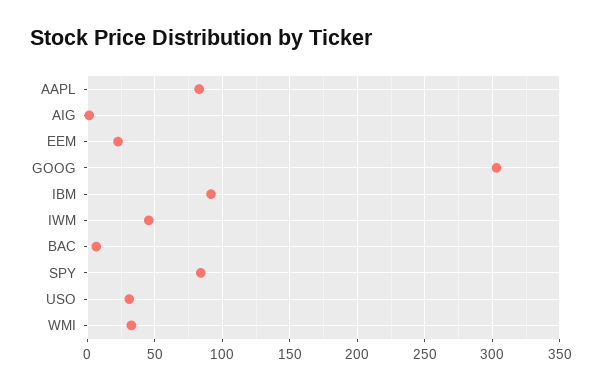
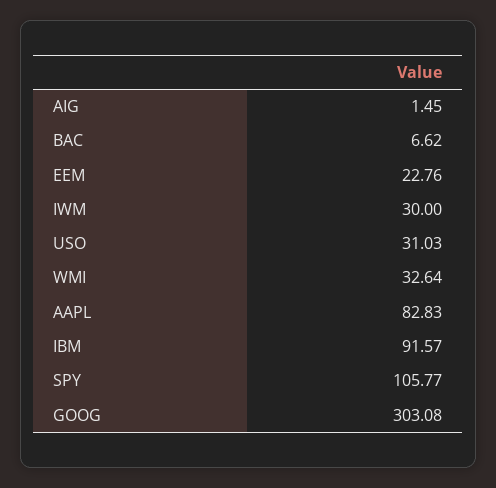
IWM: 45 -> 30
SPY: 85 -> 105.77

